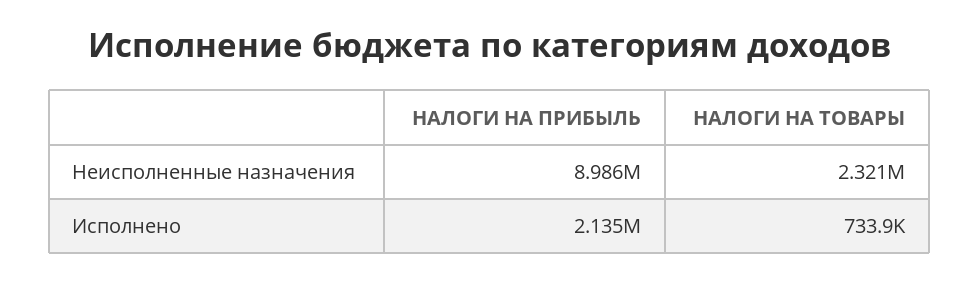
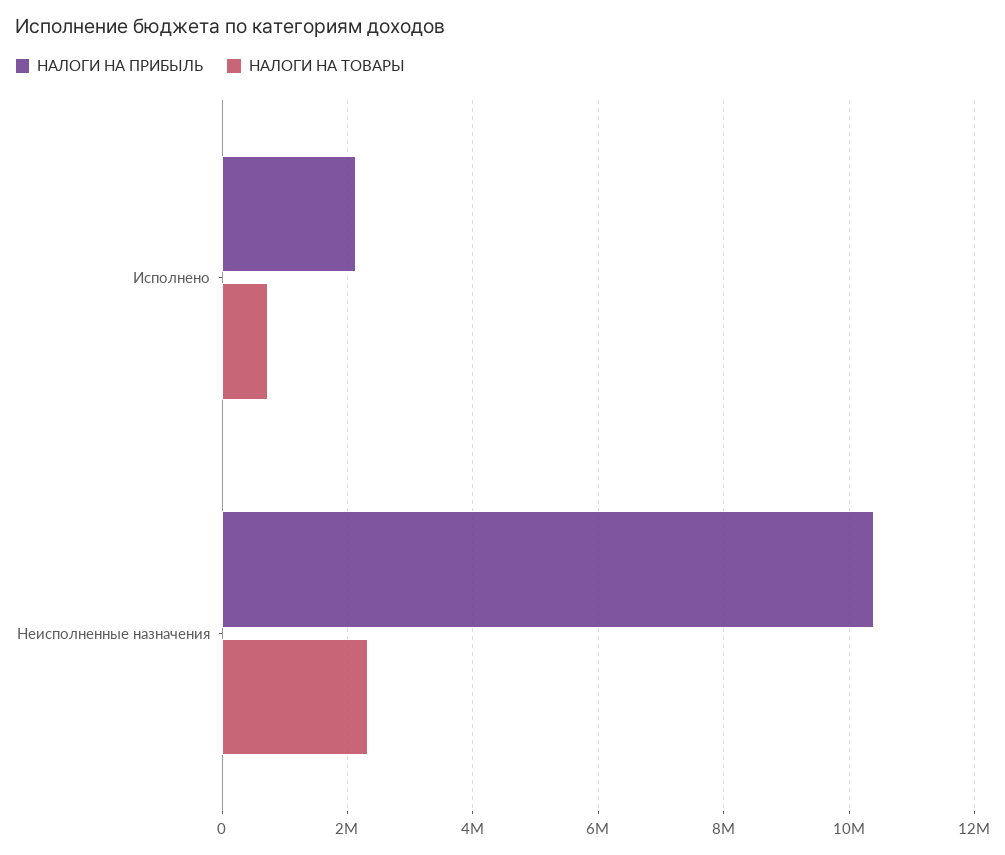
НАЛОГИ НА ПРИБЫЛЬ, Неисполненные назначения: 8986000 -> 10400000

